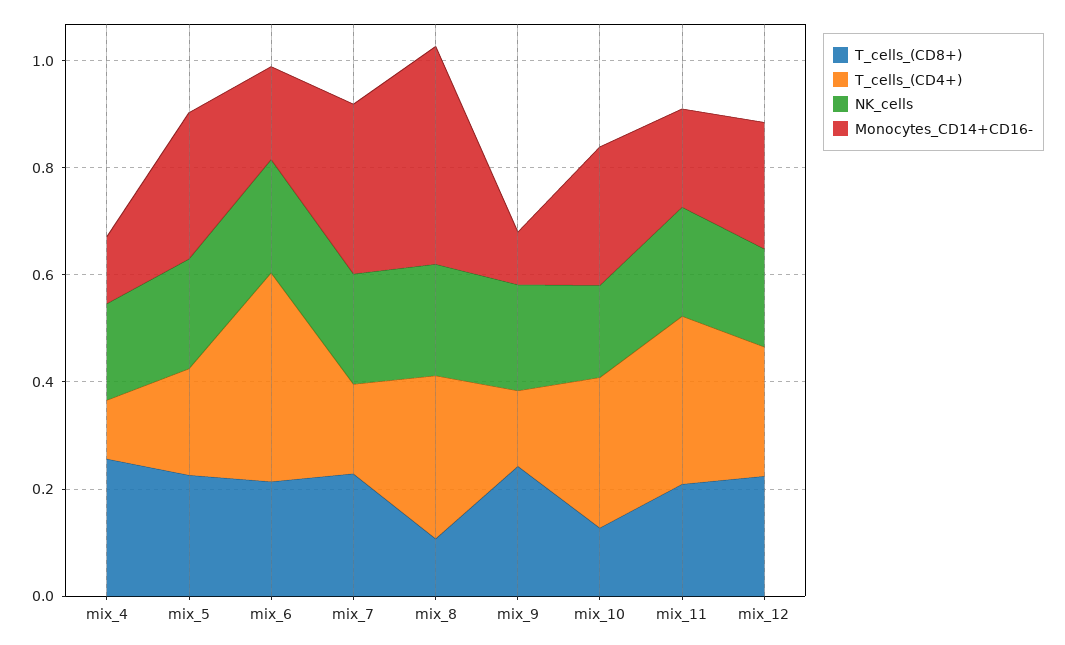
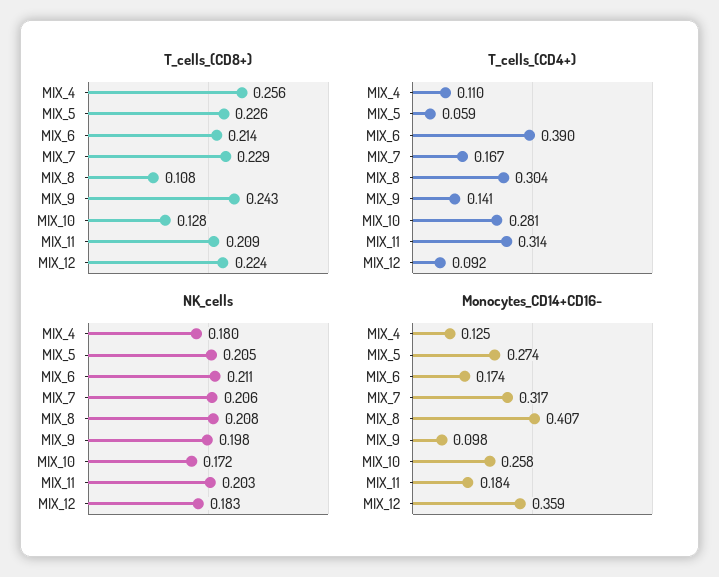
T_cells_(CD4+), mix_5: 0.2 -> 0.059
T_cells_(CD4+), mix_12: 0.25 -> 0.092
Monocytes_CD14+CD16-, mix_12: 0.25 -> 0.359

